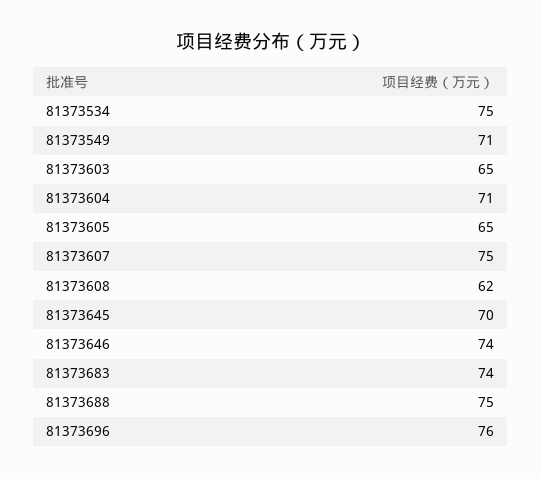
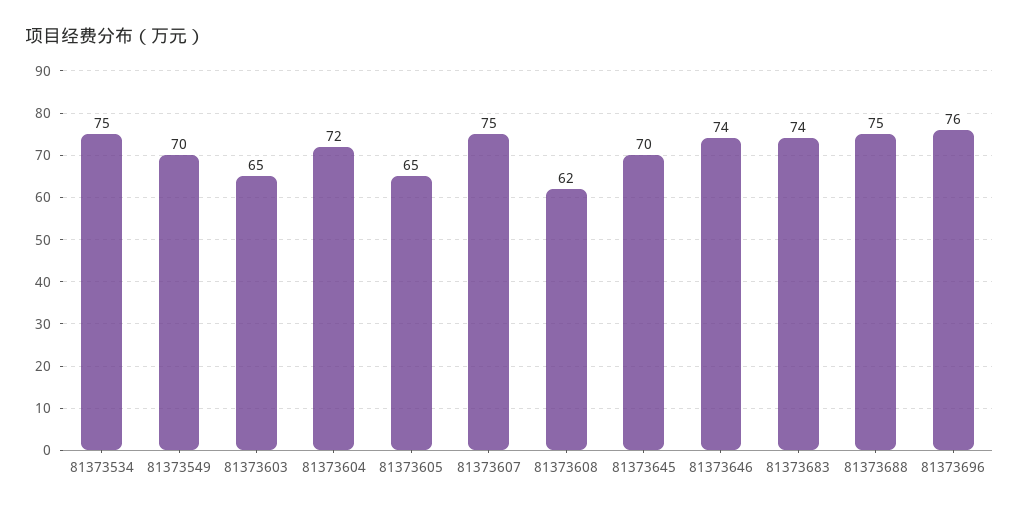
81373549: 71 -> 70
81373604: 71 -> 72

